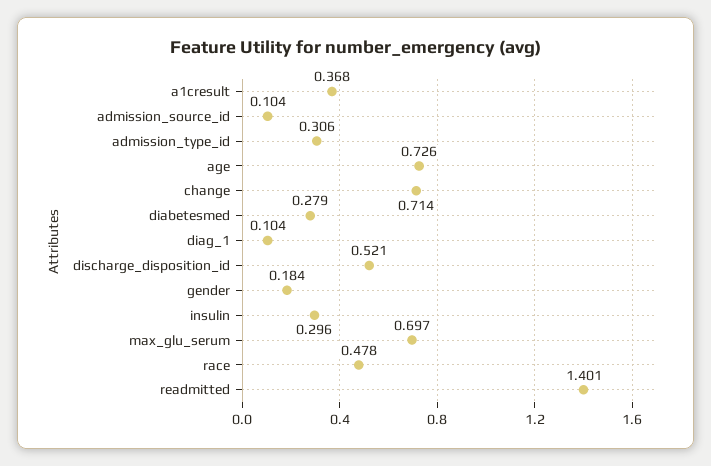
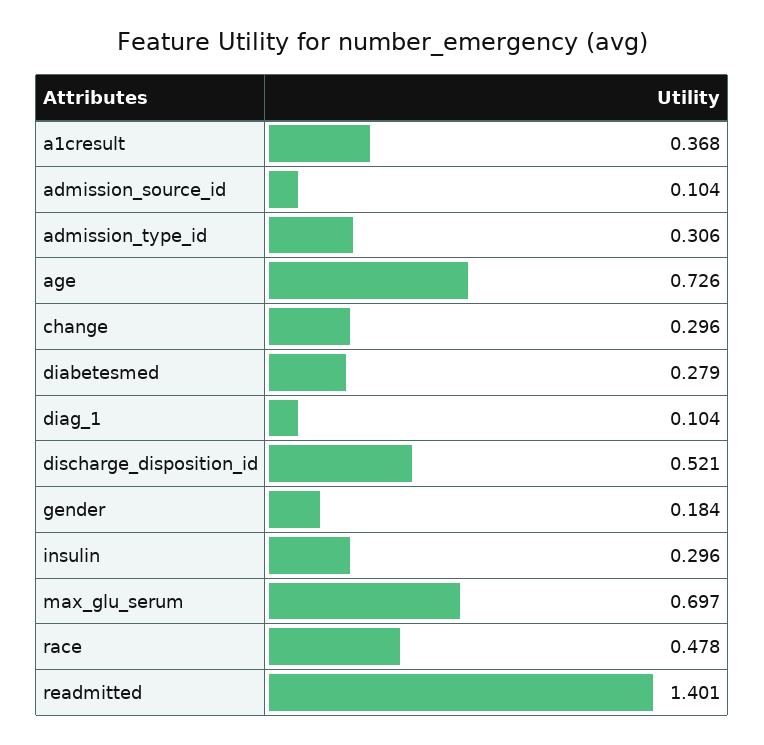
change: 0.714 -> 0.296

